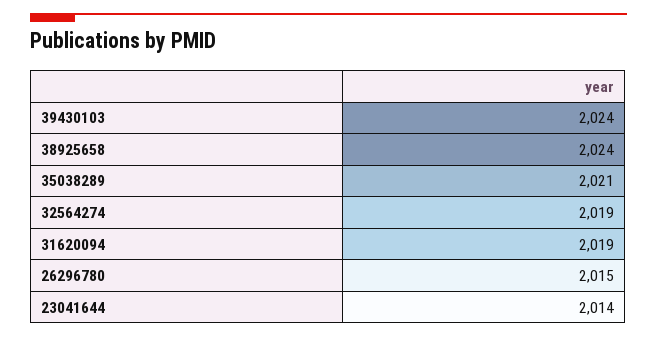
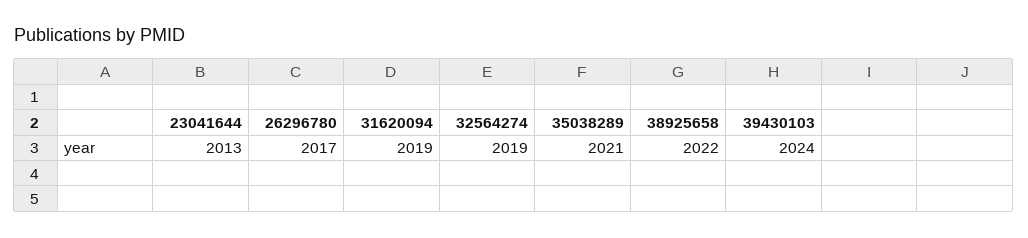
38925658: 2024 -> 2022
26296780: 2015 -> 2017
23041644: 2014 -> 2013

